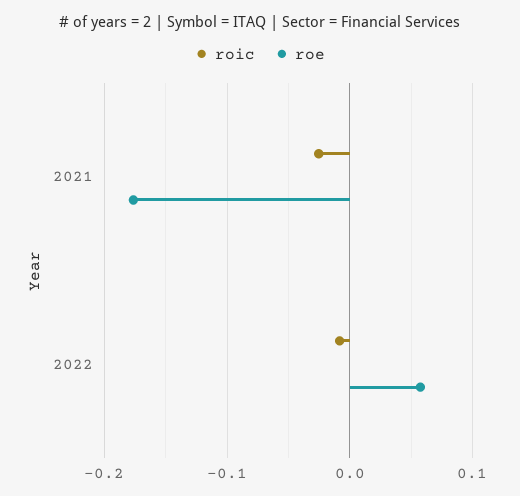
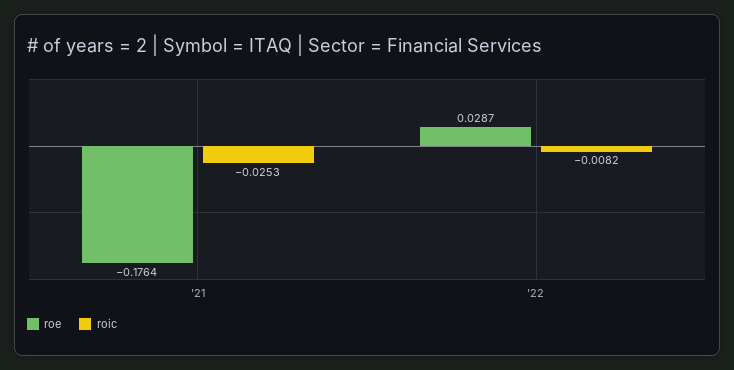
roe, 2022: 0.06 -> 0.0287

